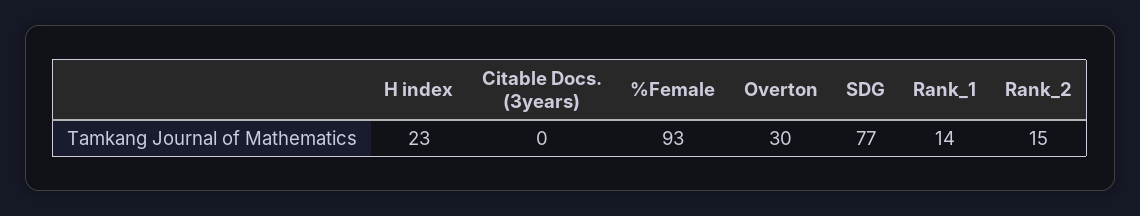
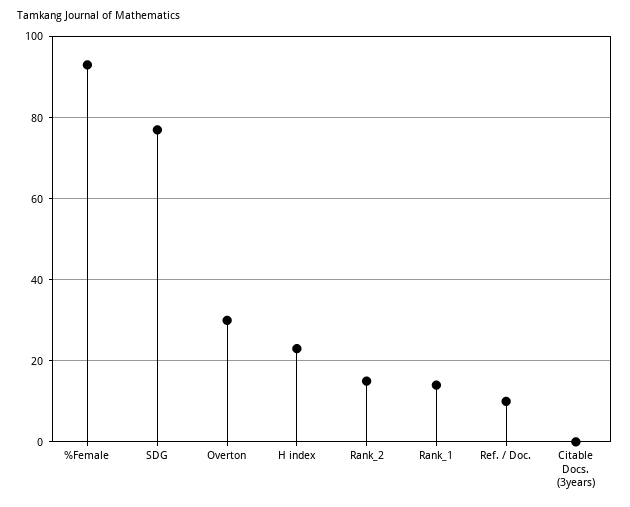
Ref. / Doc.: none -> 10

